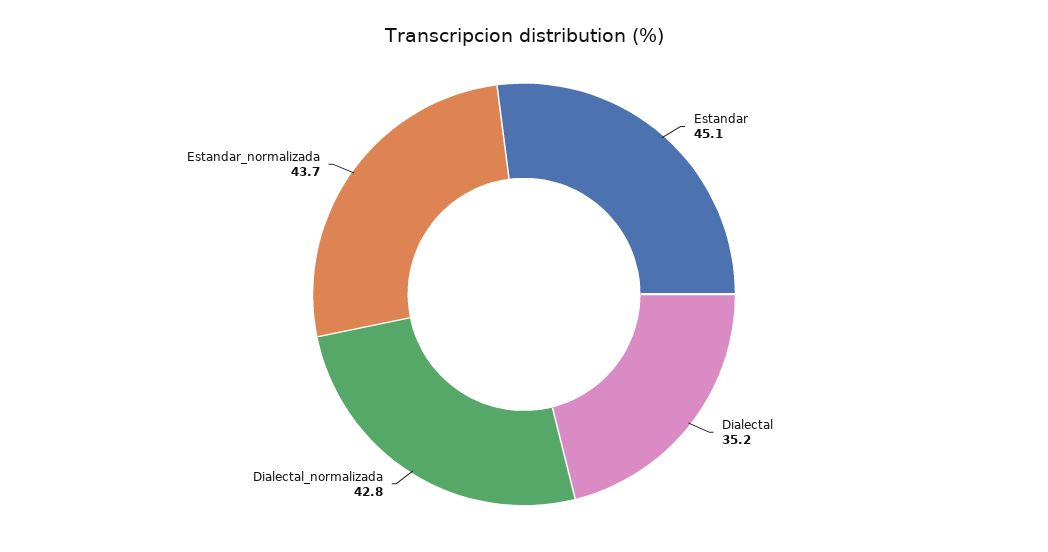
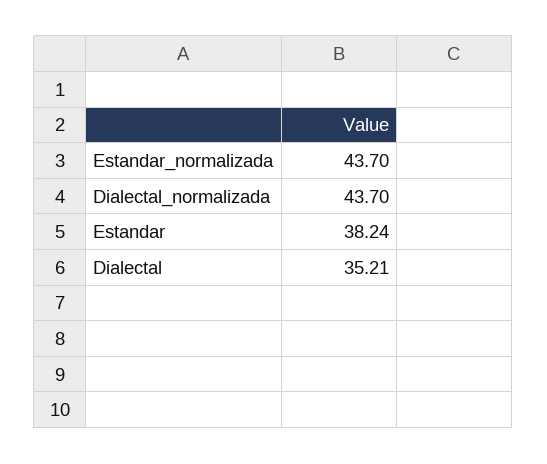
Estandar: 45.1 -> 38.24
Dialectal_normalizada: 42.8 -> 43.7

